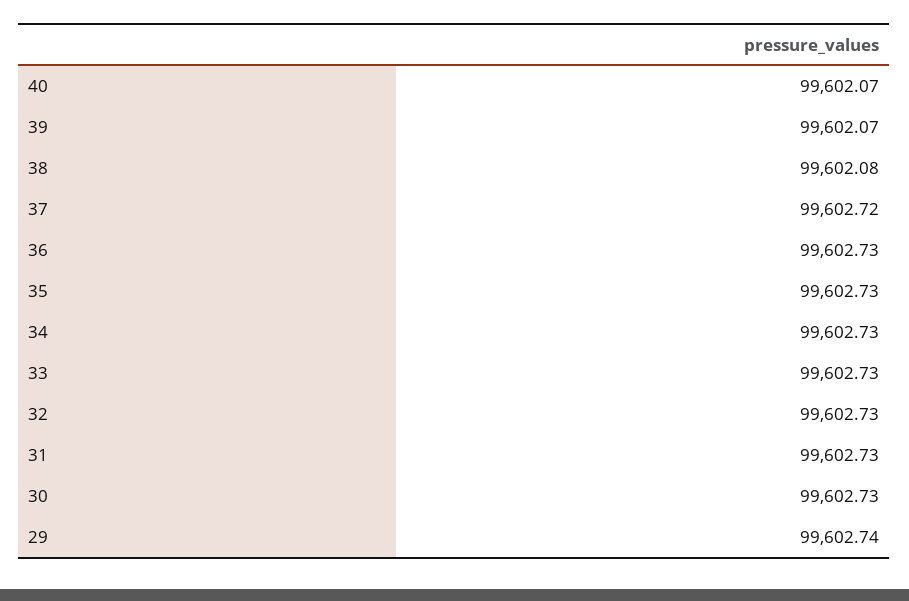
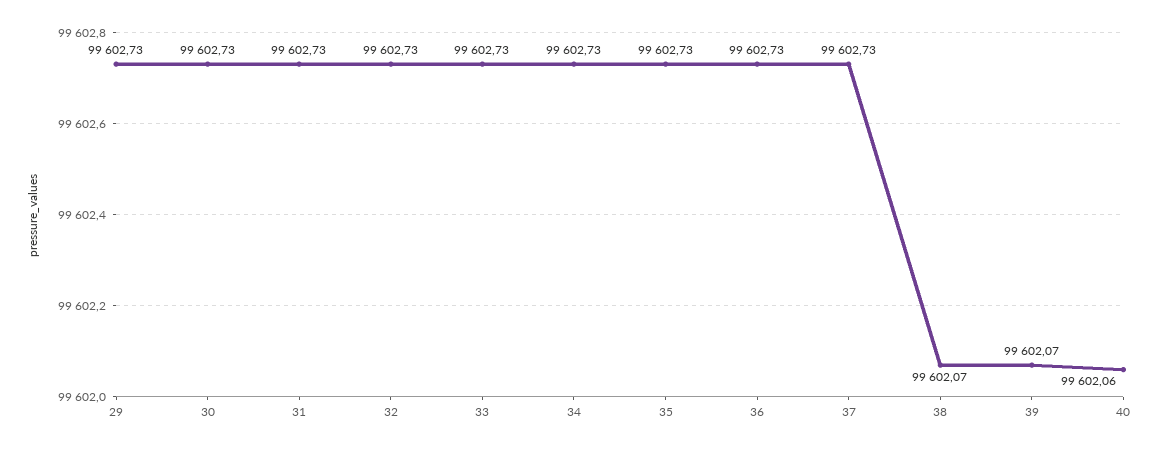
40: 99602.07 -> 99602.06
38: 99602.08 -> 99602.07
37: 99602.72 -> 99602.73
29: 99602.74 -> 99602.73

